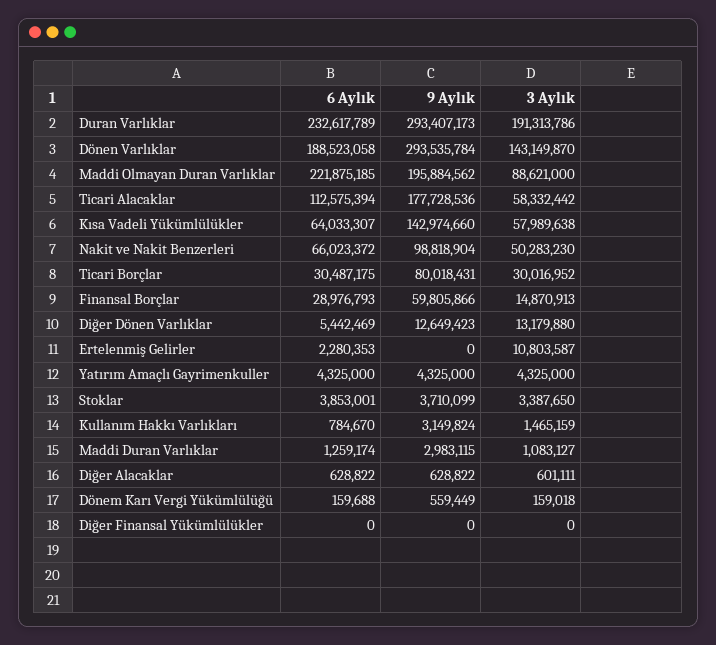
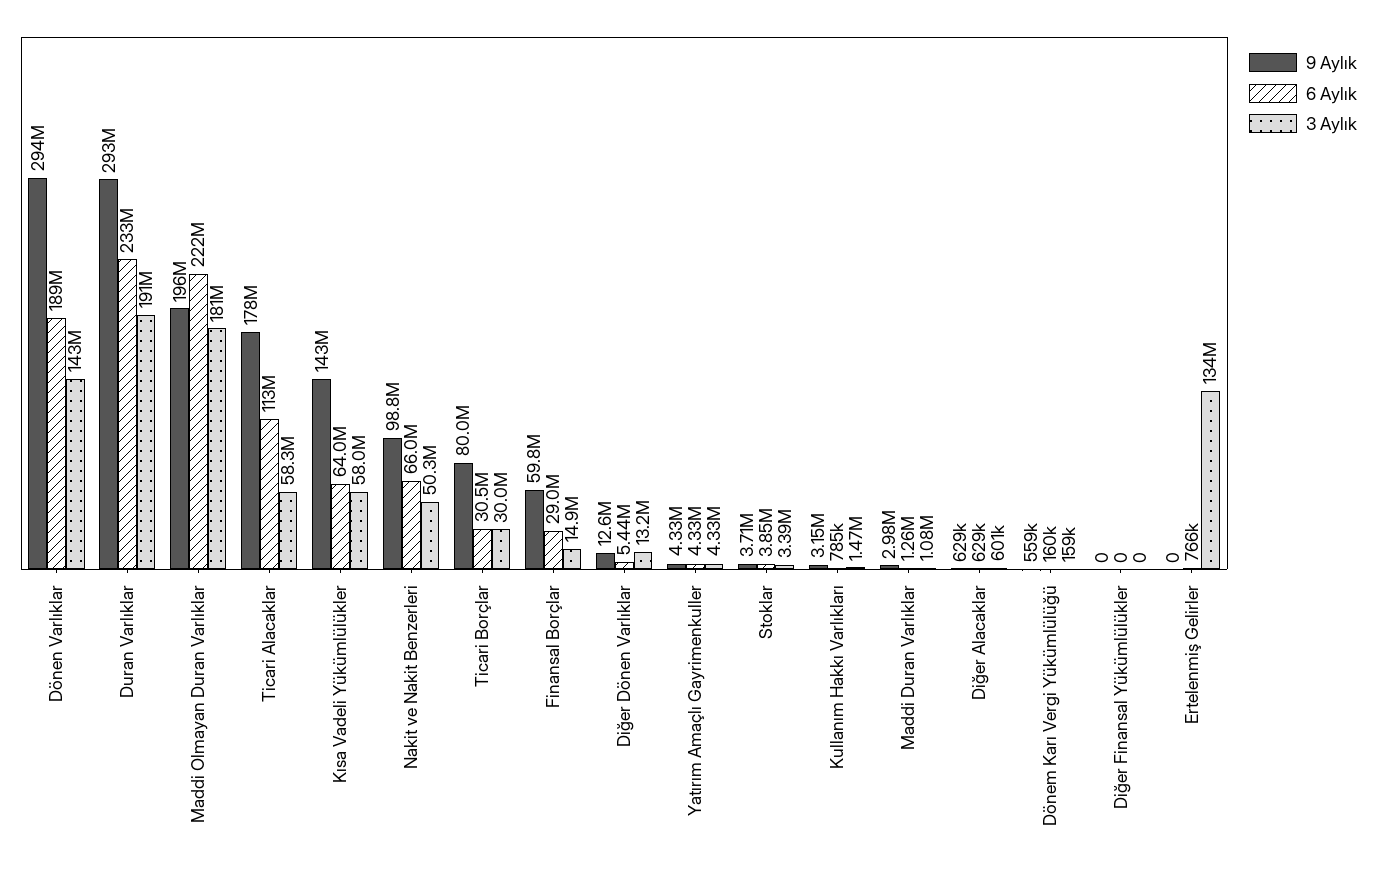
3 Aylık, Maddi Olmayan Duran Varlıklar: 88621000 -> 181000000
6 Aylık, Ertelenmiş Gelirler: 2280353 -> 766000
3 Aylık, Ertelenmiş Gelirler: 10803587 -> 134000000

